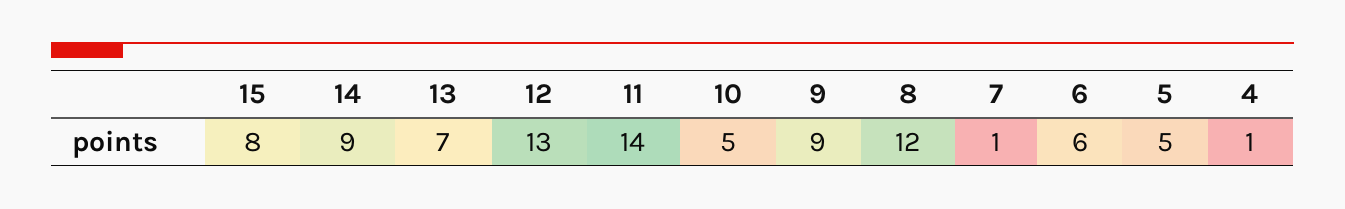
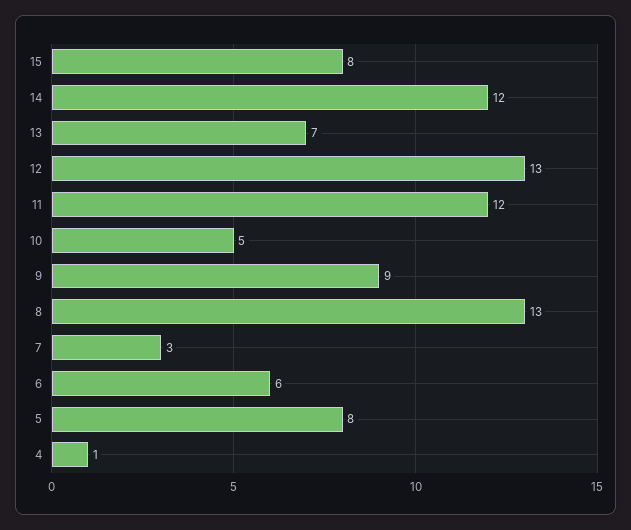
14: 9 -> 12
11: 14 -> 12
8: 12 -> 13
7: 1 -> 3
5: 5 -> 8

